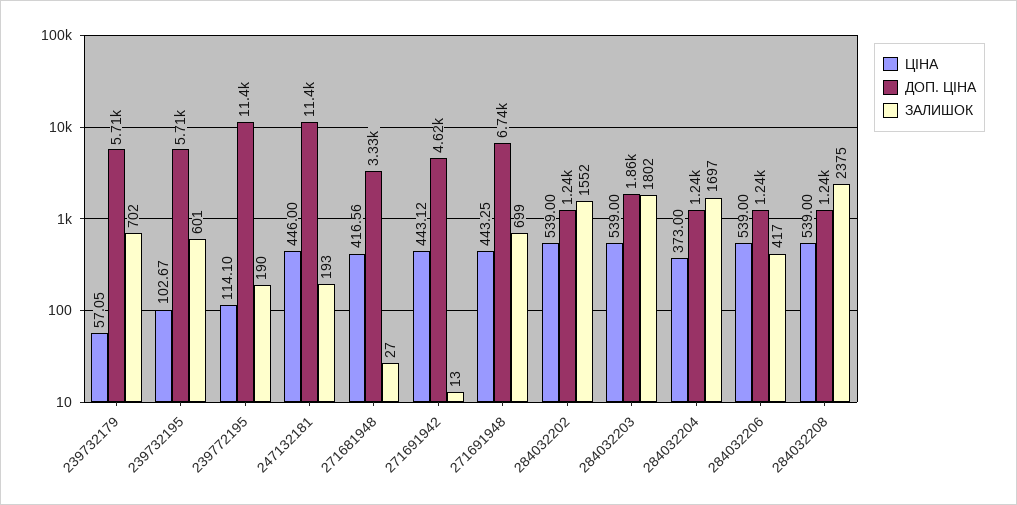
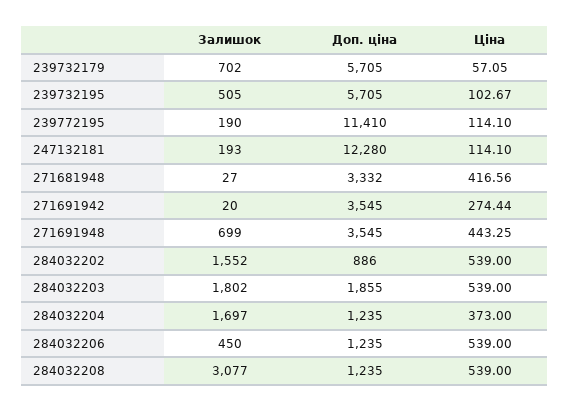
ЗАЛИШОК, 239732195: 601 -> 505
ЦІНА, 247132181: 446 -> 114.1
ДОП. ЦІНА, 247132181: 11400 -> 12280
ЦІНА, 271691942: 443.12 -> 274.44
ДОП. ЦІНА, 271691942: 4620 -> 3545
ЗАЛИШОК, 271691942: 13 -> 20
ДОП. ЦІНА, 271691948: 6740 -> 3545
ДОП. ЦІНА, 284032202: 1240 -> 886
ЗАЛИШОК, 284032206: 417 -> 450
ЗАЛИШОК, 284032208: 2375 -> 3077

